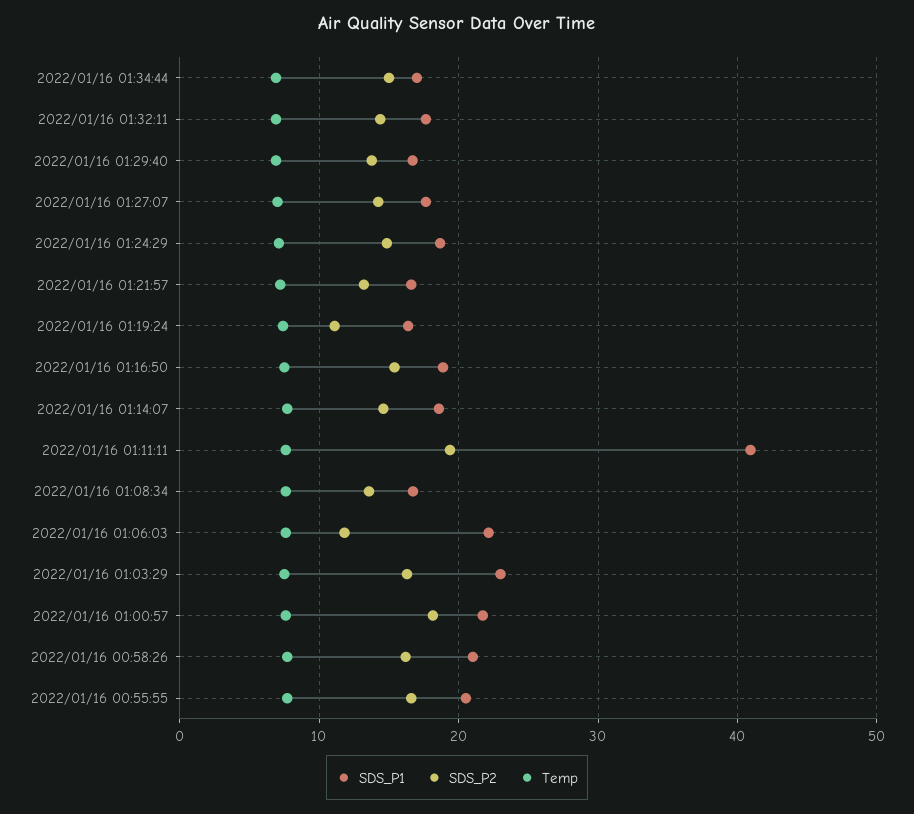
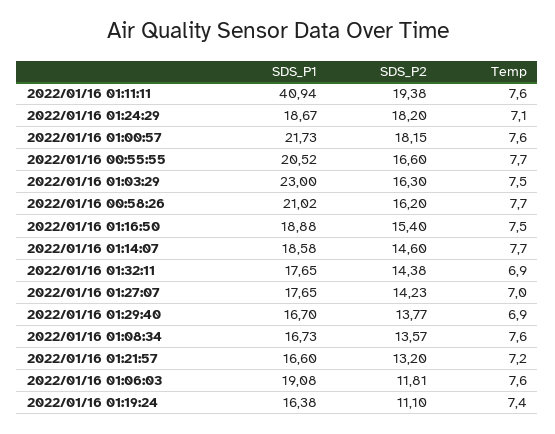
SDS_P1, 2022/01/16 01:34:44: 17 -> none
SDS_P2, 2022/01/16 01:34:44: 15 -> none
Temp, 2022/01/16 01:34:44: 7 -> none
SDS_P2, 2022/01/16 01:24:29: 15 -> 18.2
SDS_P1, 2022/01/16 01:06:03: 22 -> 19.08

